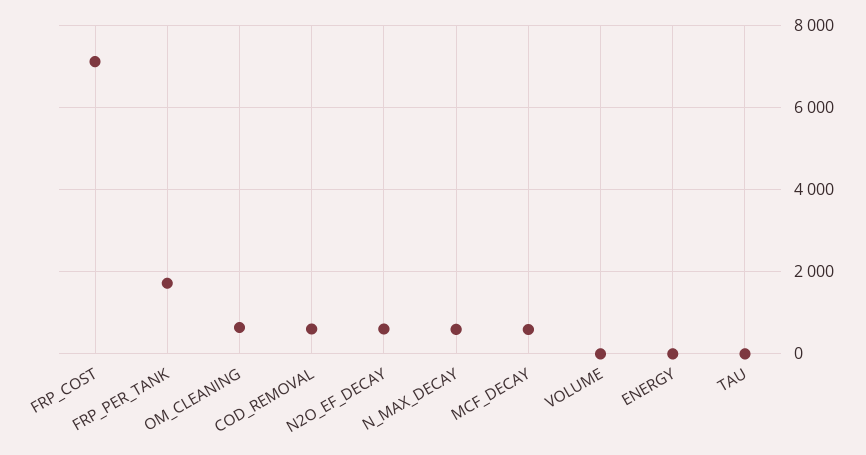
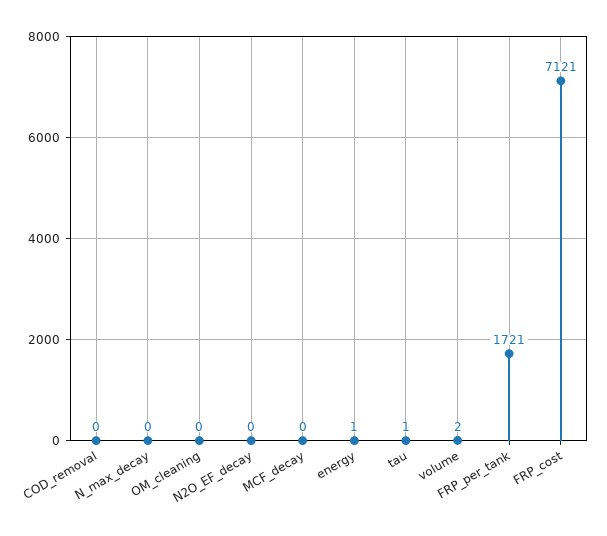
OM_CLEANING: 600 -> 0
COD_REMOVAL: 600 -> 0
N2O_EF_DECAY: 600 -> 0
N_MAX_DECAY: 600 -> 0
MCF_DECAY: 600 -> 0

